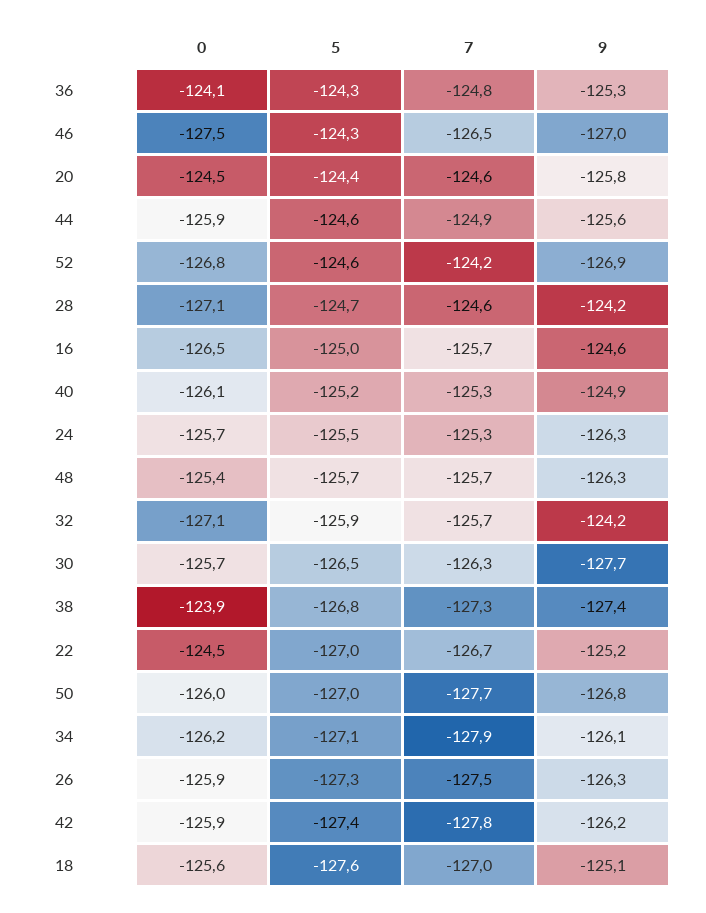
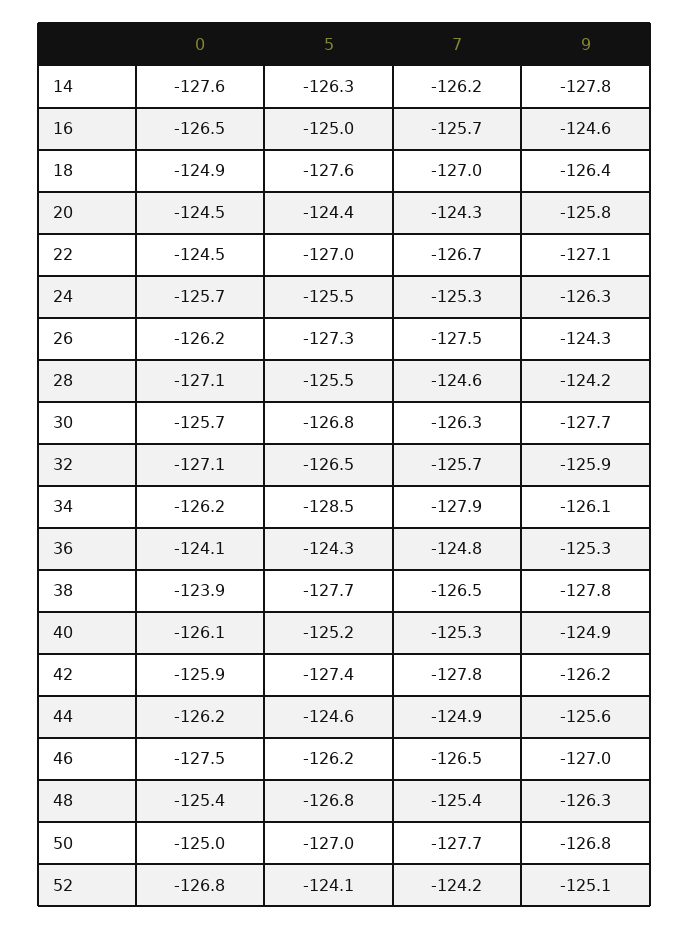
5, 46: -124.3 -> -126.2
7, 20: -124.6 -> -124.3
0, 44: -125.9 -> -126.2
5, 52: -124.6 -> -124.1
9, 52: -126.9 -> -125.1
5, 28: -124.7 -> -125.5
5, 48: -125.7 -> -126.8
7, 48: -125.7 -> -125.4
5, 32: -125.9 -> -126.5
9, 32: -124.2 -> -125.9
5, 30: -126.5 -> -126.8
5, 38: -126.8 -> -127.7
7, 38: -127.3 -> -126.5
9, 38: -127.4 -> -127.8
9, 22: -125.2 -> -127.1
0, 50: -126 -> -125
5, 34: -127.1 -> -128.5
0, 26: -125.9 -> -126.2
9, 26: -126.3 -> -124.3
0, 18: -125.6 -> -124.9
9, 18: -125.1 -> -126.4
0, 14: none -> -127.6
5, 14: none -> -126.3
7, 14: none -> -126.2
9, 14: none -> -127.8

